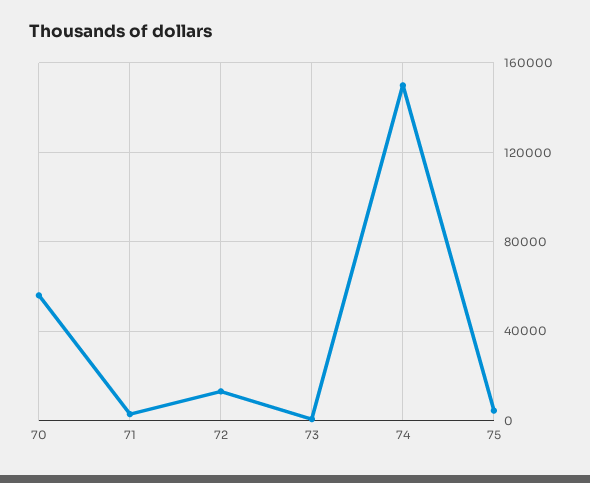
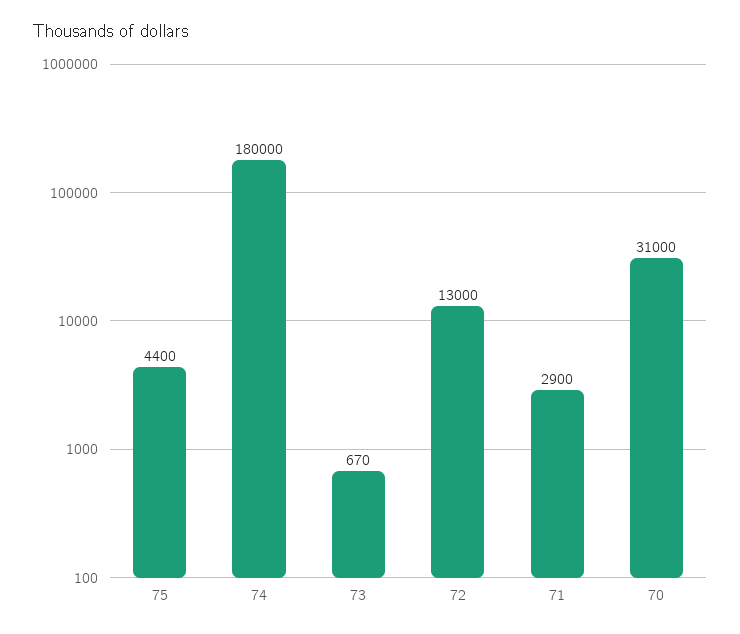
70: 55000 -> 31000
74: 150000 -> 180000

